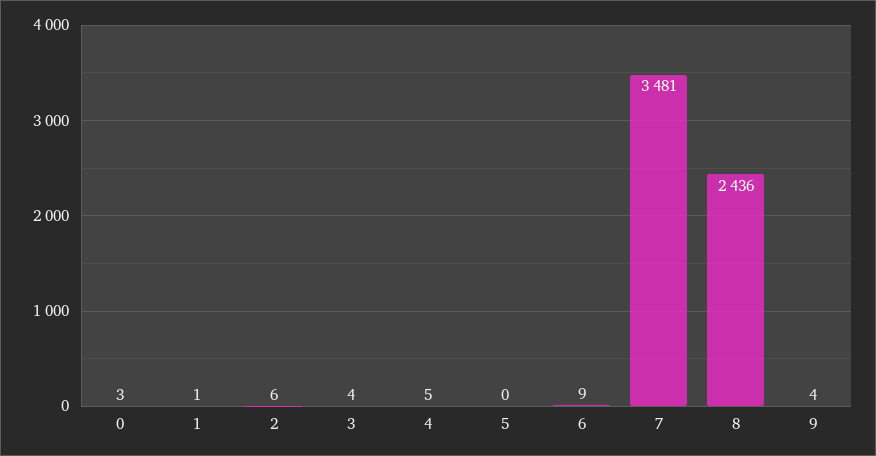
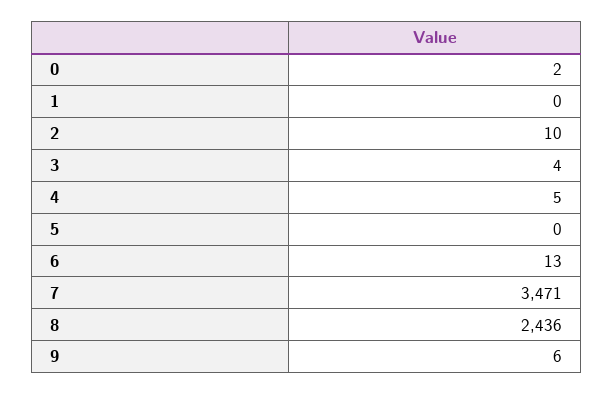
0: 3 -> 2
1: 1 -> 0
2: 6 -> 10
6: 9 -> 13
7: 3481 -> 3471
9: 4 -> 6

